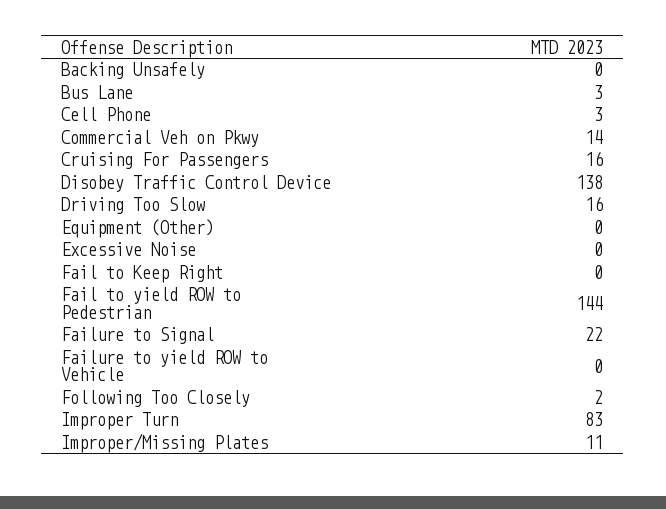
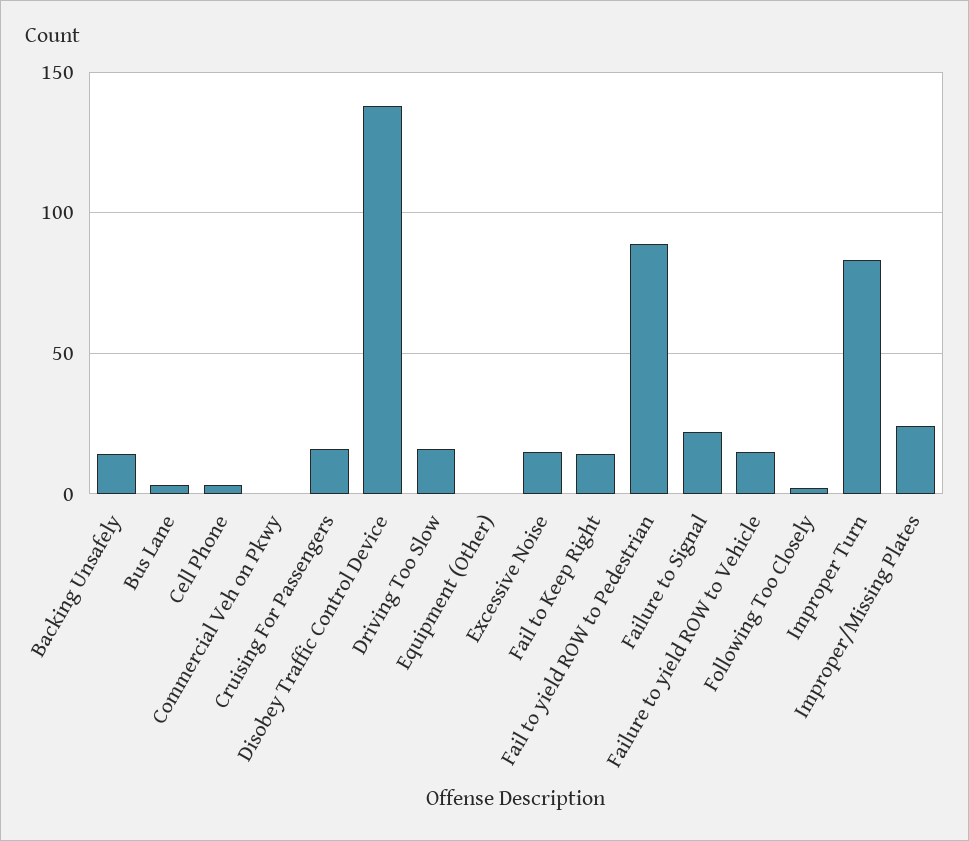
Backing Unsafely: 0 -> 15
Commercial Veh on Pkwy: 14 -> 0
Excessive Noise: 0 -> 15
Fail to Keep Right: 0 -> 15
Fail to yield ROW to Pedestrian: 144 -> 90
Failure to yield ROW to Vehicle: 0 -> 15
Improper/Missing Plates: 11 -> 25

